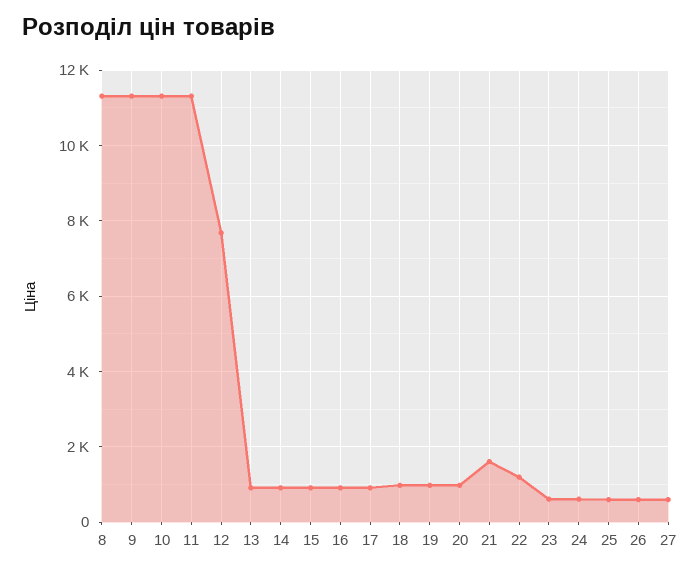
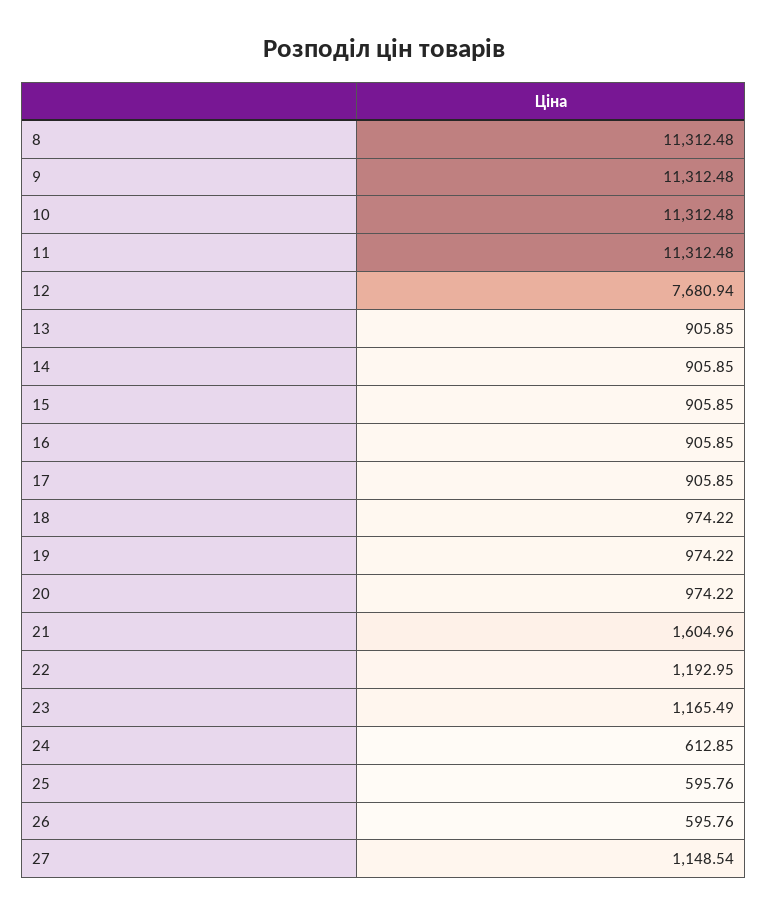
23: 600 -> 1165.49
27: 600 -> 1148.54

